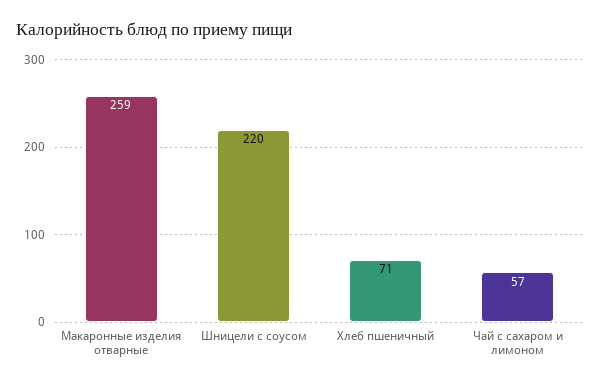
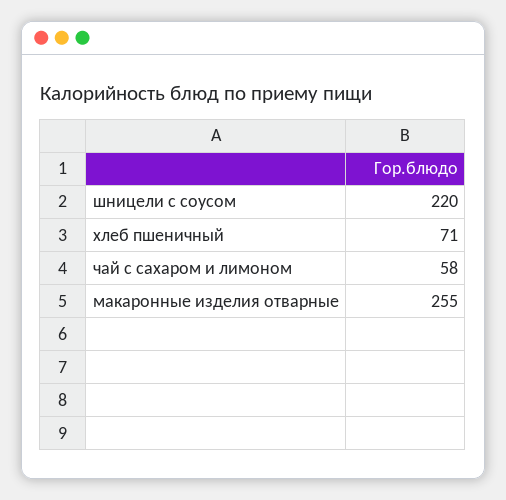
Макаронные изделия отварные: 259 -> 255
Чай с сахаром и лимоном: 57 -> 58

